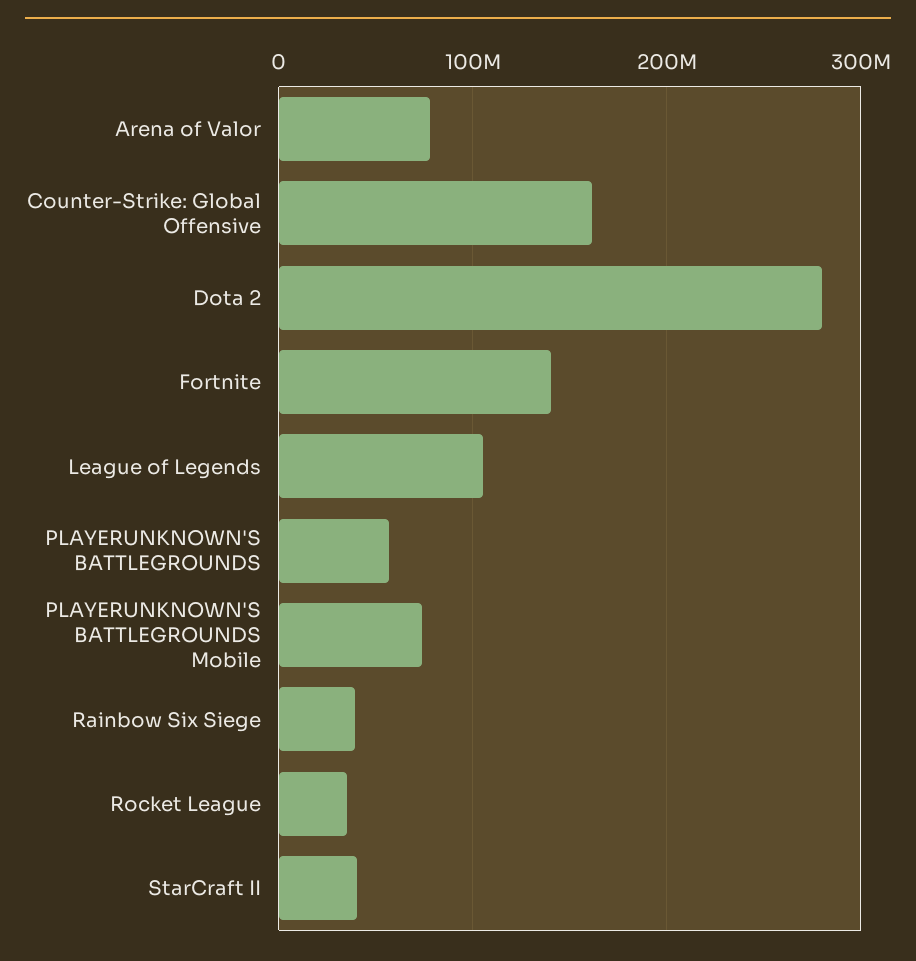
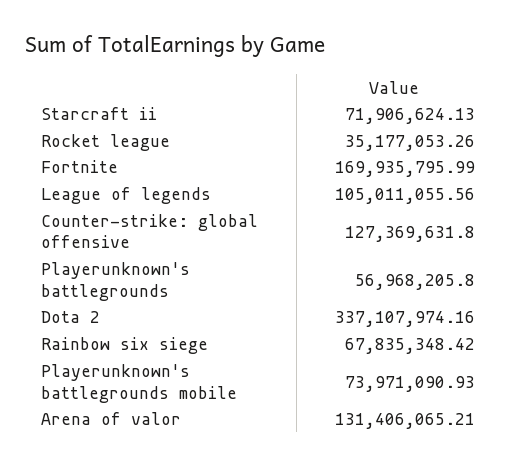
Arena of Valor: 80000000 -> 131406065.21
Counter-Strike: Global Offensive: 160000000 -> 127369631.8
Dota 2: 280000000 -> 337107974.16
Fortnite: 140000000 -> 169935795.99
Rainbow Six Siege: 40000000 -> 67835348.42
StarCraft II: 40000000 -> 71906624.13

